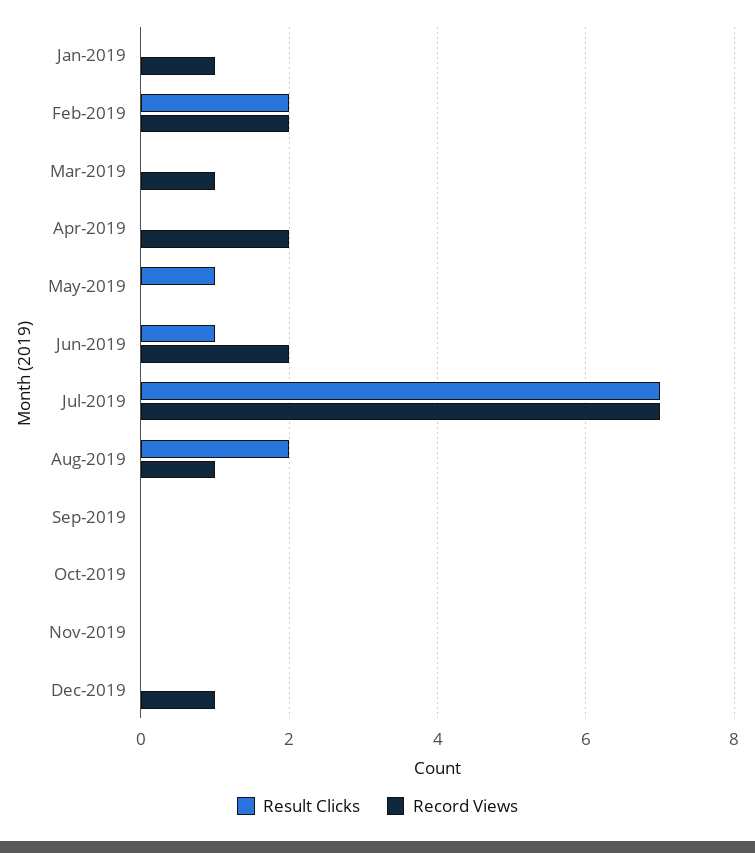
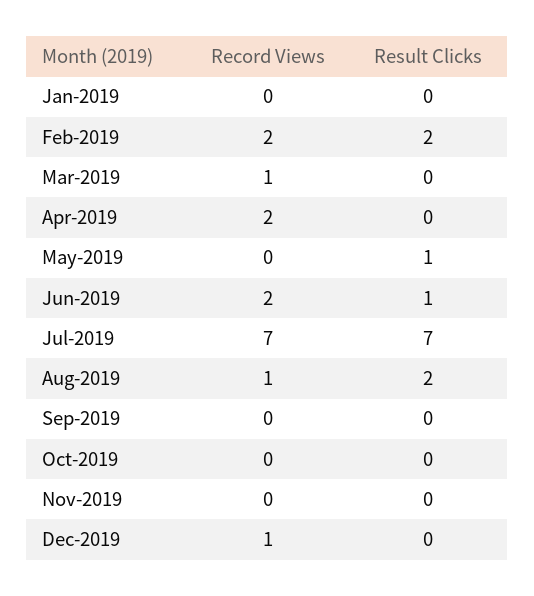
Record Views, Jan-2019: 1 -> 0

